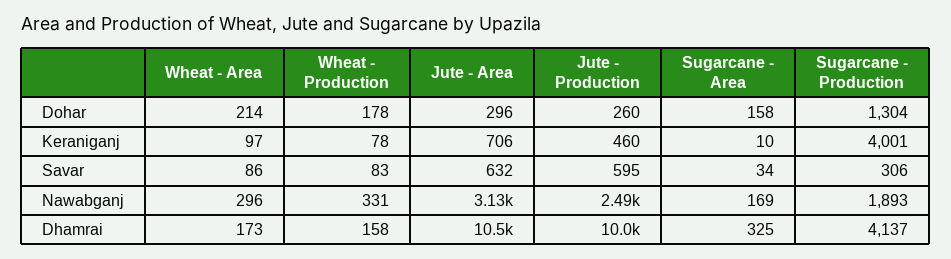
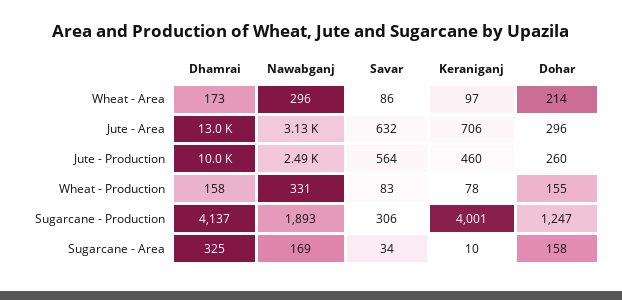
Wheat - Production, Dohar: 178 -> 155
Sugarcane - Production, Dohar: 1304 -> 1247
Jute - Production, Savar: 595 -> 564
Jute - Area, Dhamrai: 10500 -> 13000

